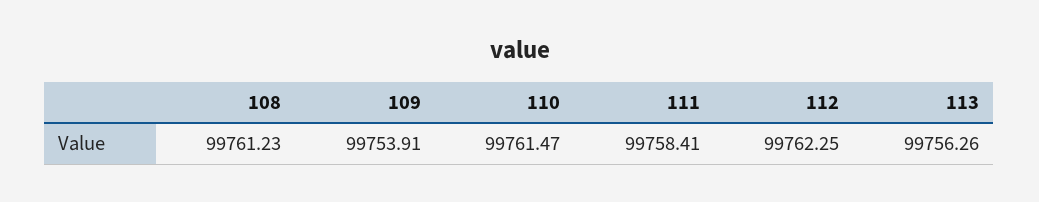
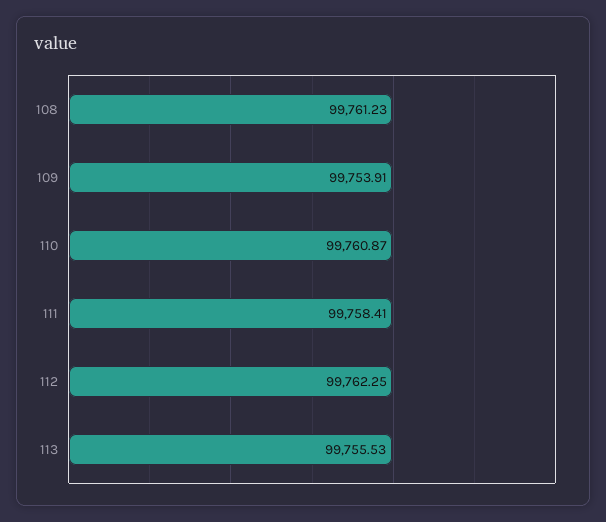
110: 99761.47 -> 99760.87
113: 99756.26 -> 99755.53

